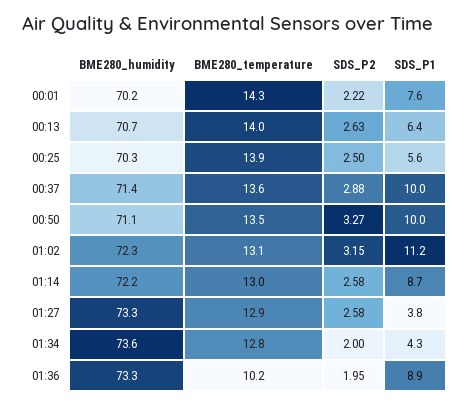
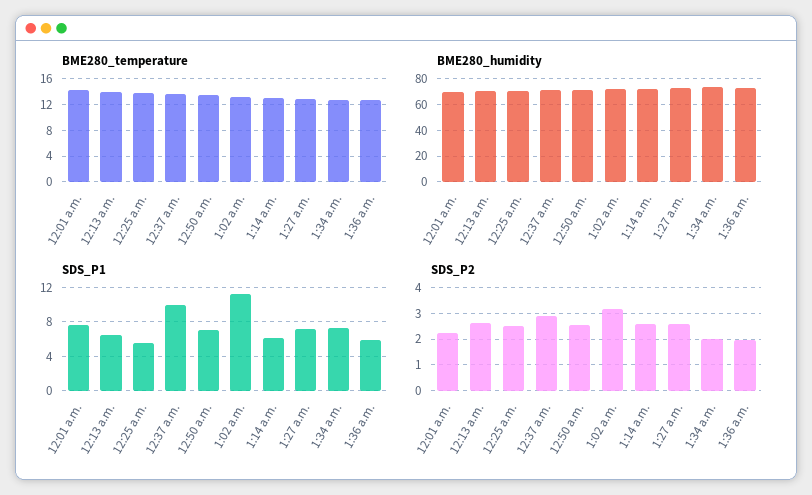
SDS_P2, 00:50: 3.27 -> 2.5
SDS_P1, 00:50: 10 -> 7
SDS_P1, 01:14: 8.7 -> 6
SDS_P1, 01:27: 3.8 -> 7
SDS_P1, 01:34: 4.3 -> 7
BME280_temperature, 01:36: 10.2 -> 13
SDS_P1, 01:36: 8.9 -> 6

